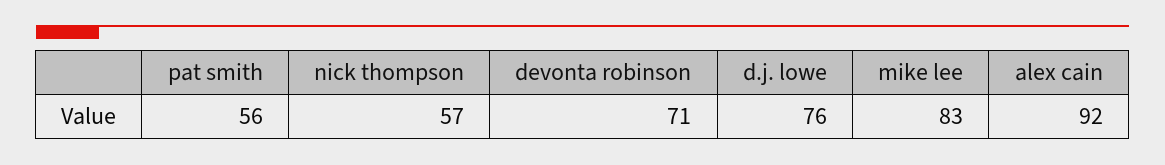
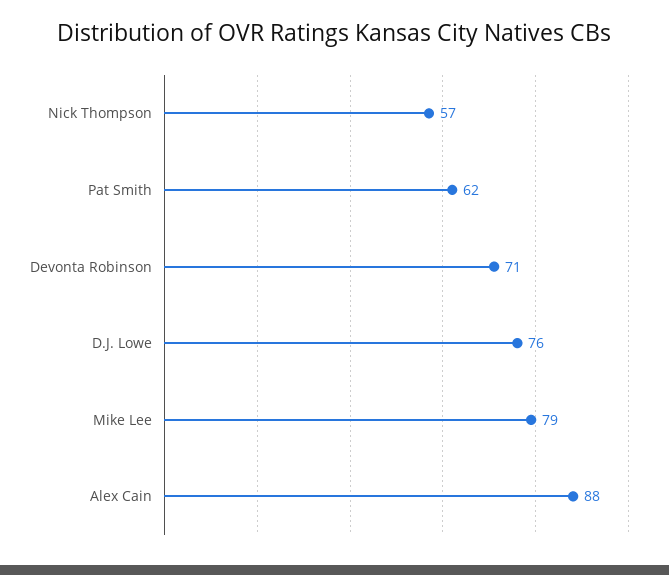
pat smith: 56 -> 62
mike lee: 83 -> 79
alex cain: 92 -> 88

